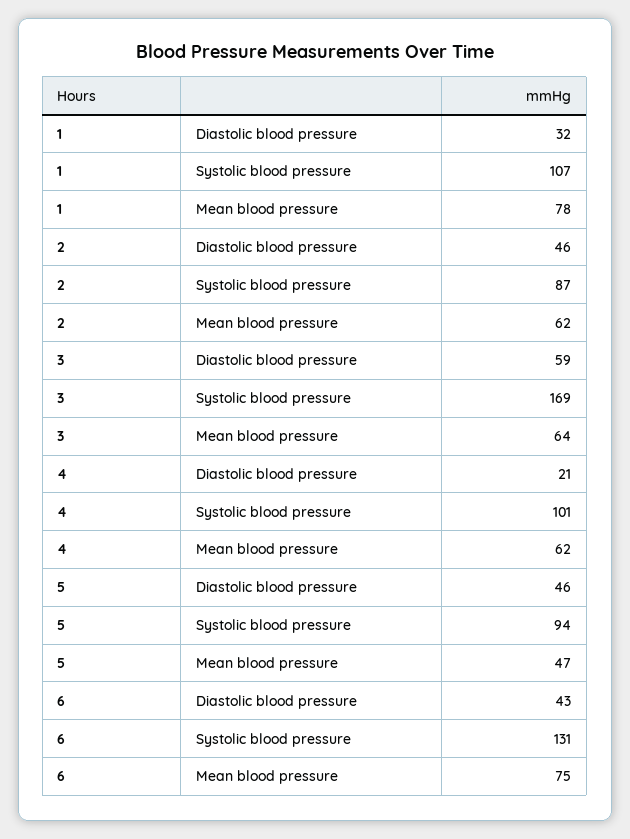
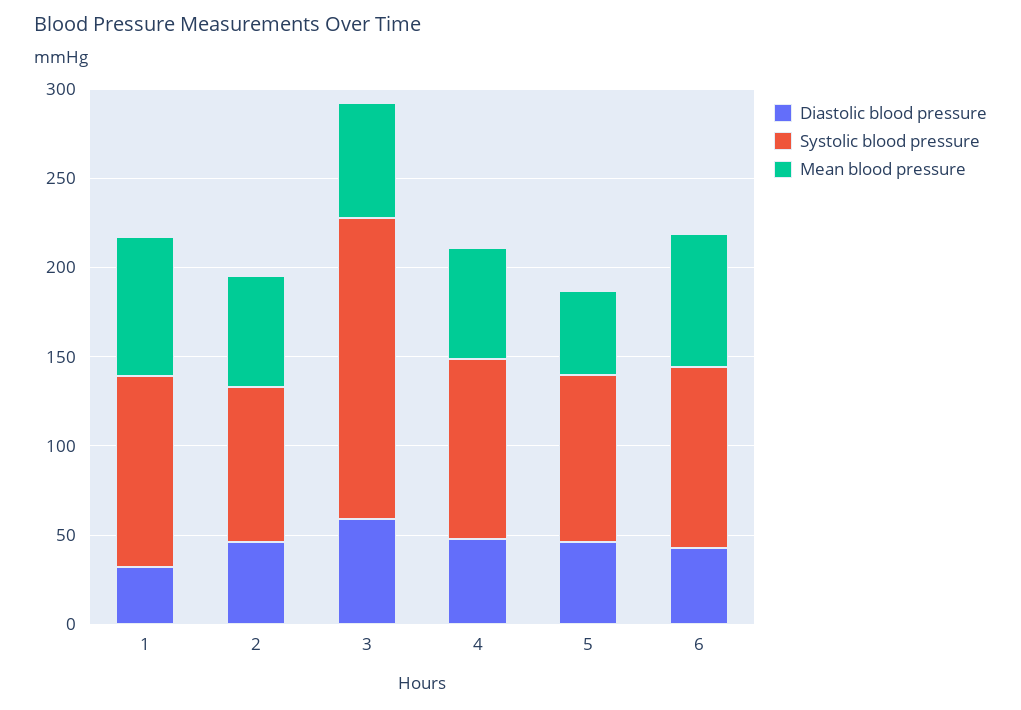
Diastolic blood pressure, 4: 21 -> 50
Systolic blood pressure, 6: 131 -> 100

